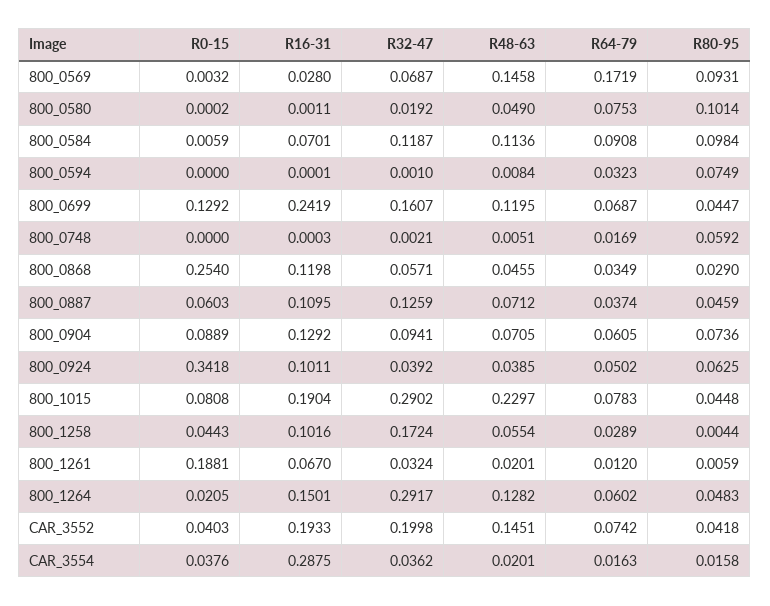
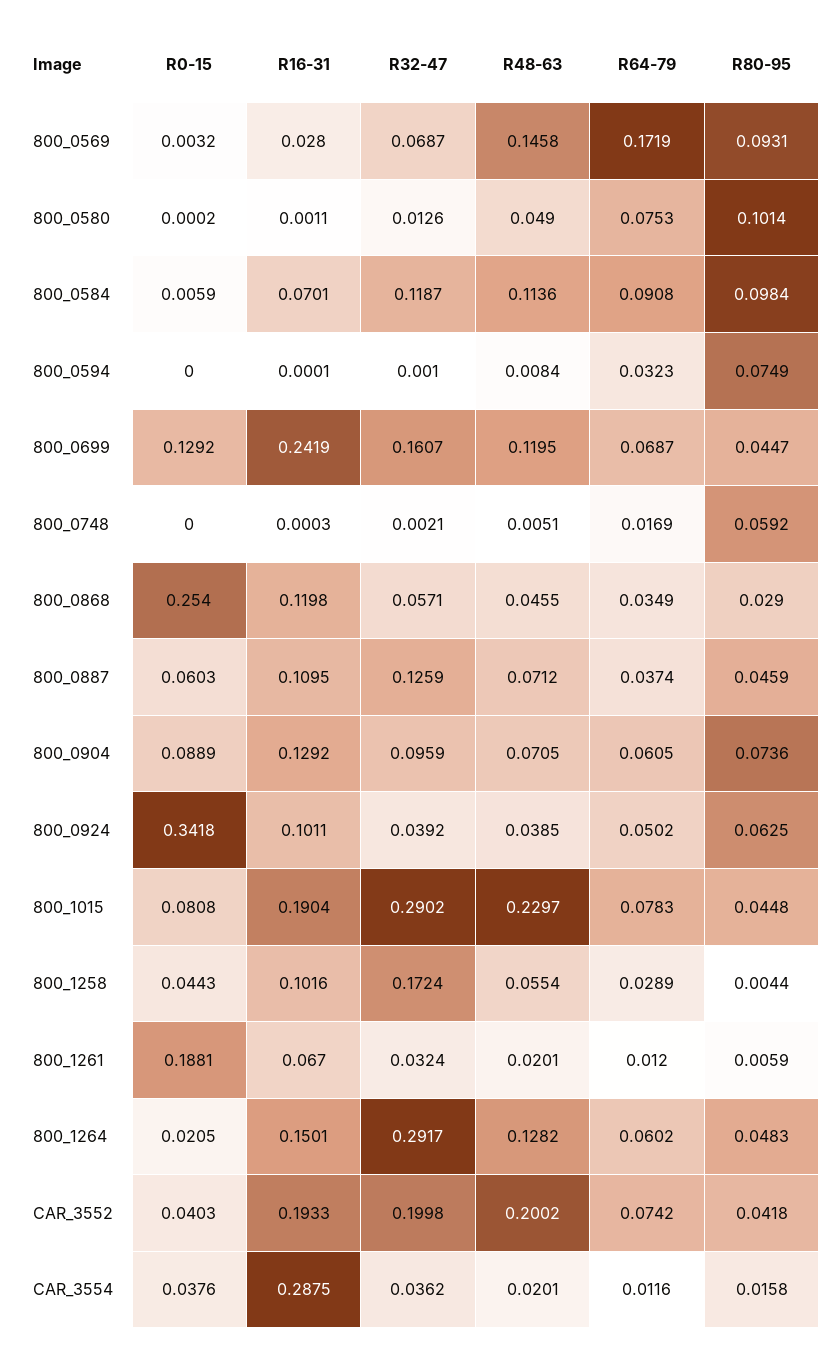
R32-47, 800_0580: 0.0192 -> 0.0126
R32-47, 800_0904: 0.0941 -> 0.0959
R48-63, CAR_3552: 0.1451 -> 0.2002
R64-79, CAR_3554: 0.0163 -> 0.0116

